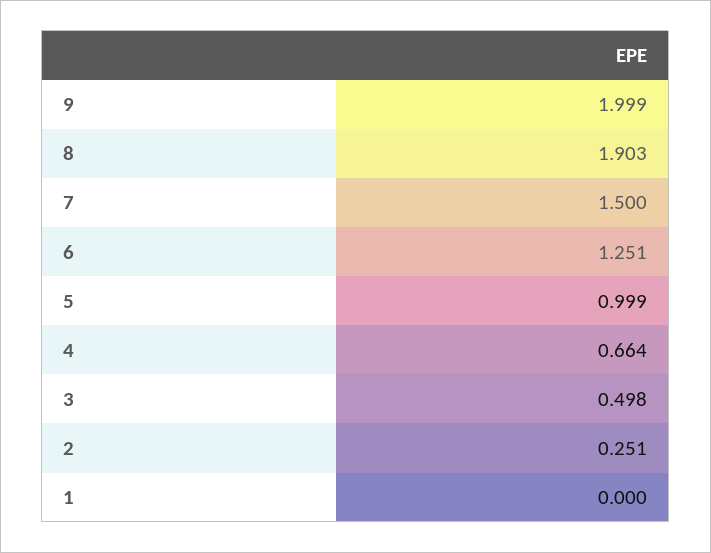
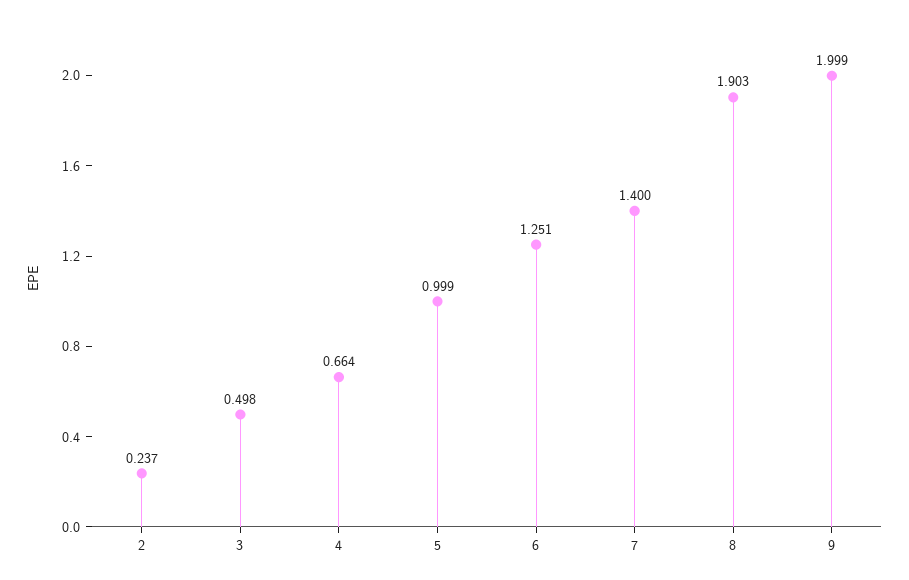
7: 1.5 -> 1.4
2: 0.251 -> 0.237
1: 0 -> none

